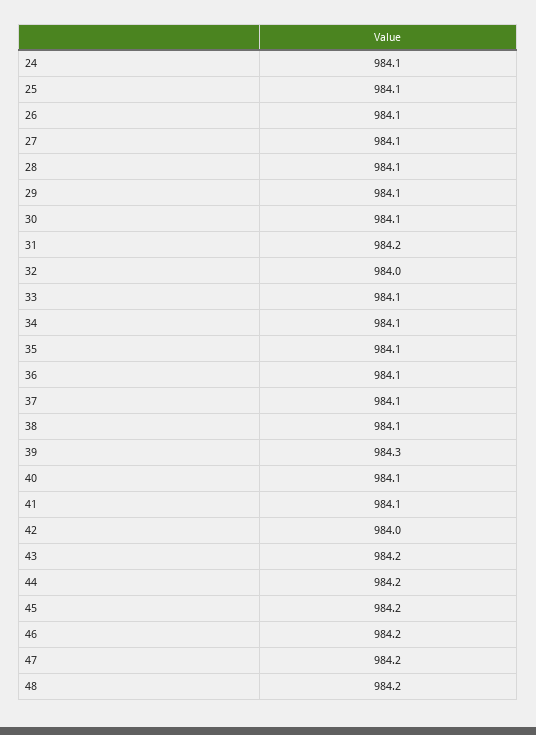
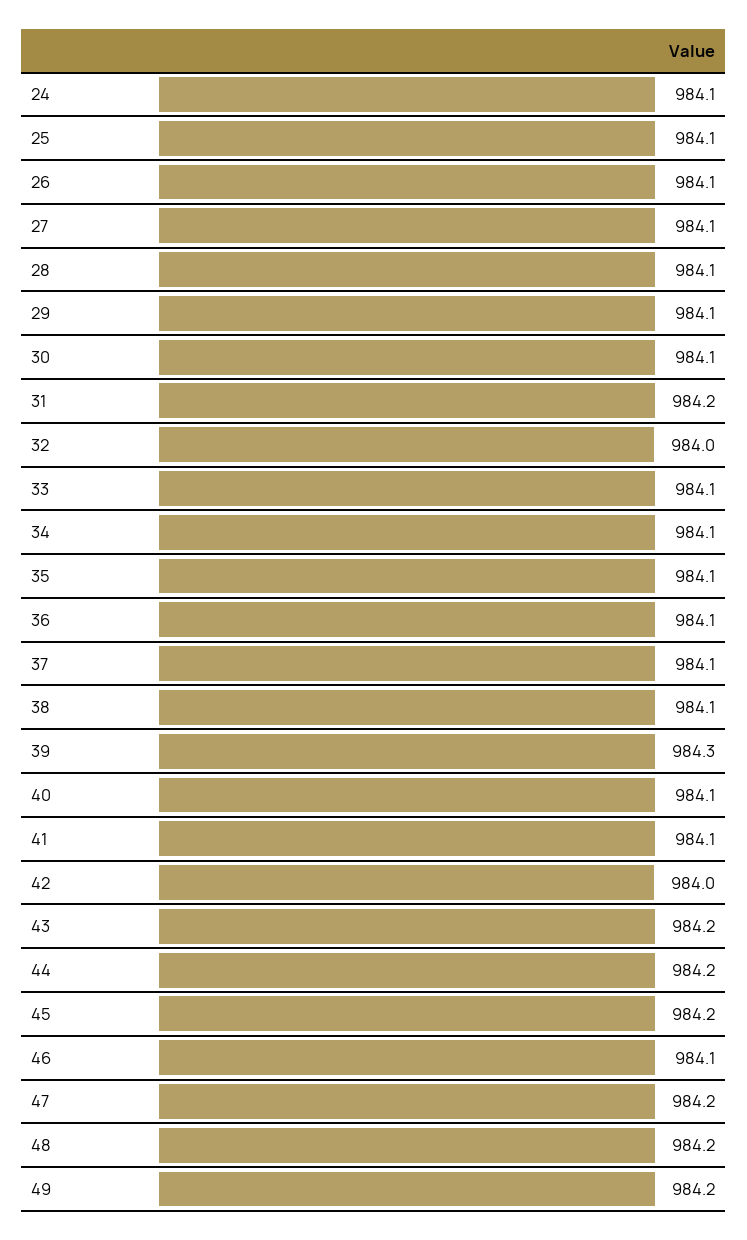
46: 984.2 -> 984.1
49: none -> 984.2

